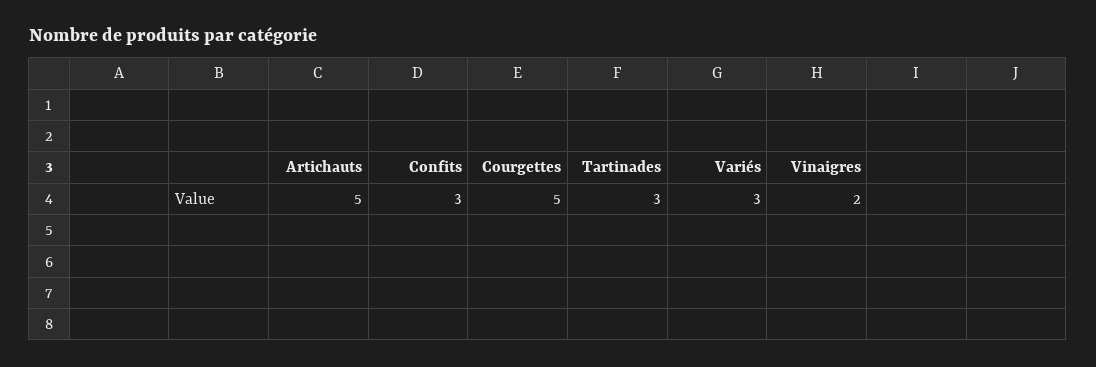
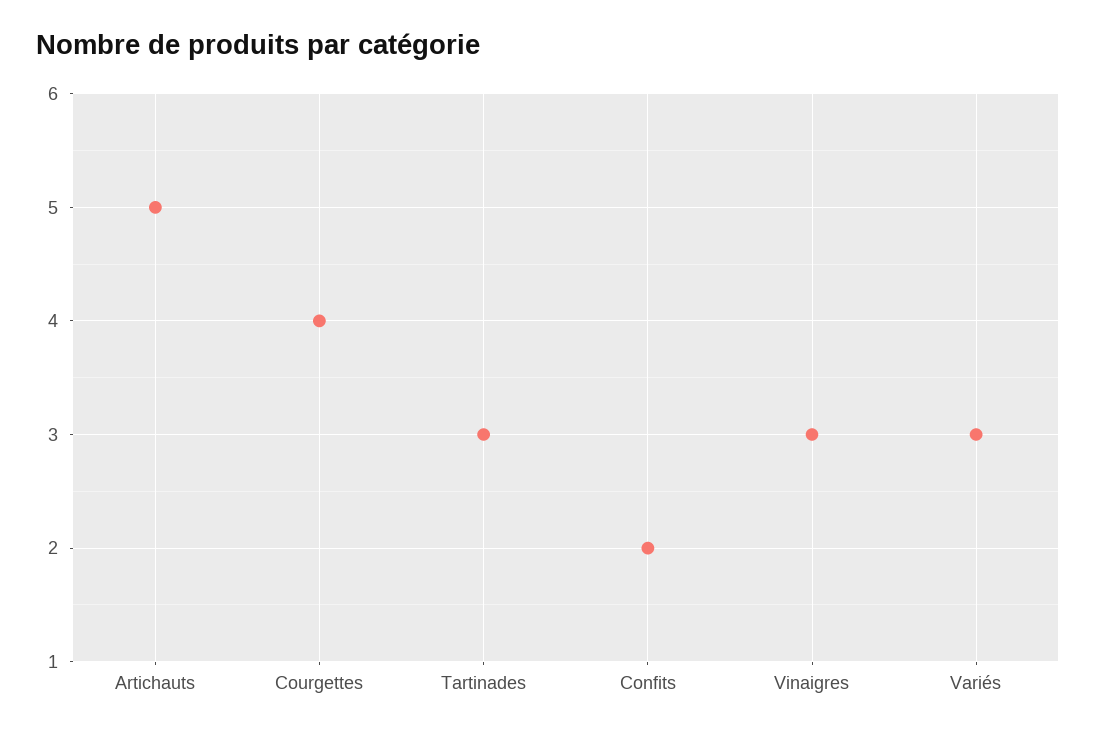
Confits: 3 -> 2
Courgettes: 5 -> 4
Vinaigres: 2 -> 3

